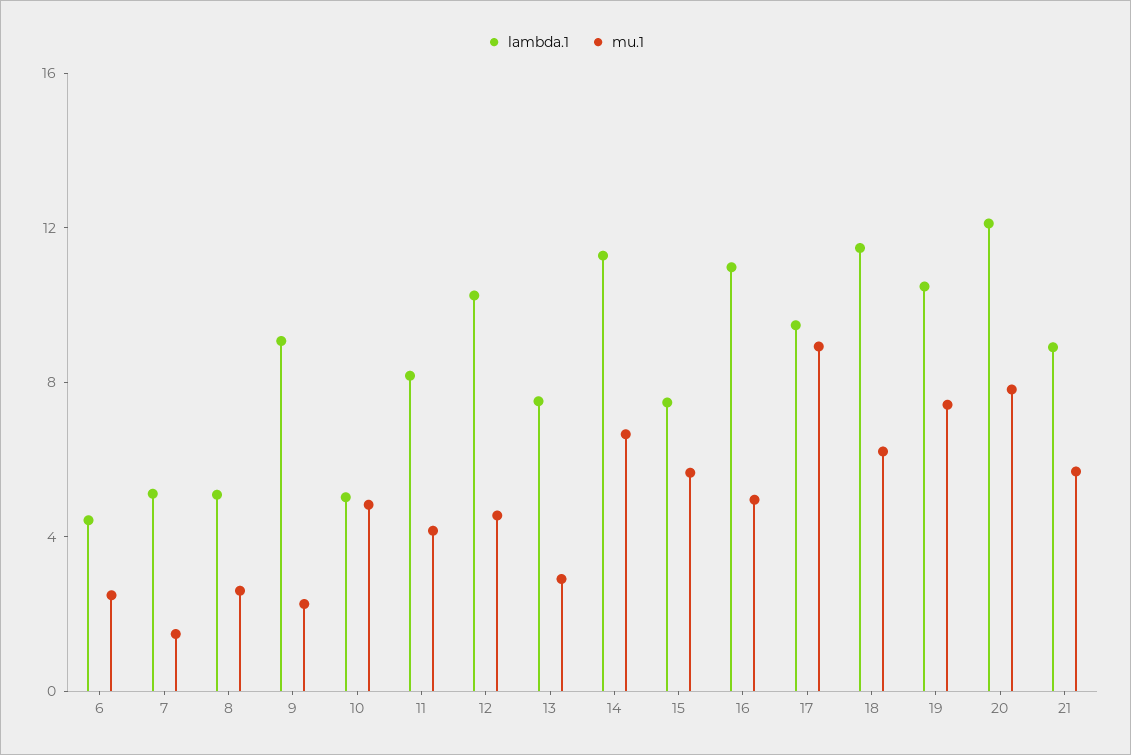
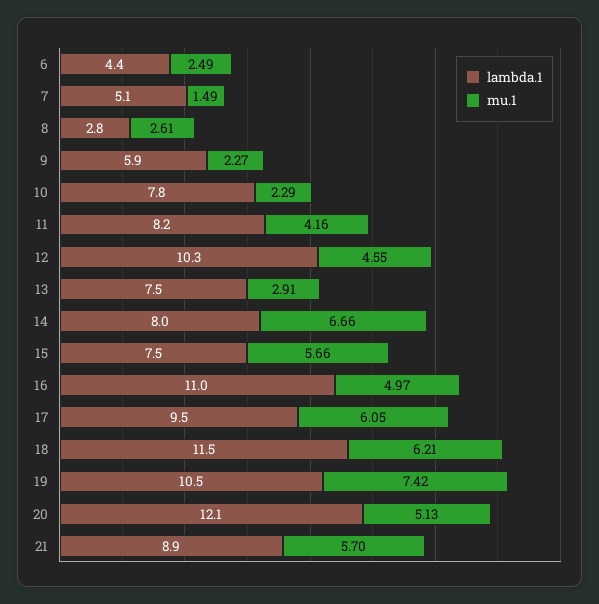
lambda.1, 8: 5 -> 2.8
lambda.1, 9: 9 -> 5.9
lambda.1, 10: 5 -> 7.8
mu.1, 10: 5 -> 2.29
lambda.1, 14: 11 -> 8
mu.1, 17: 9 -> 6.05
mu.1, 20: 8 -> 5.13

